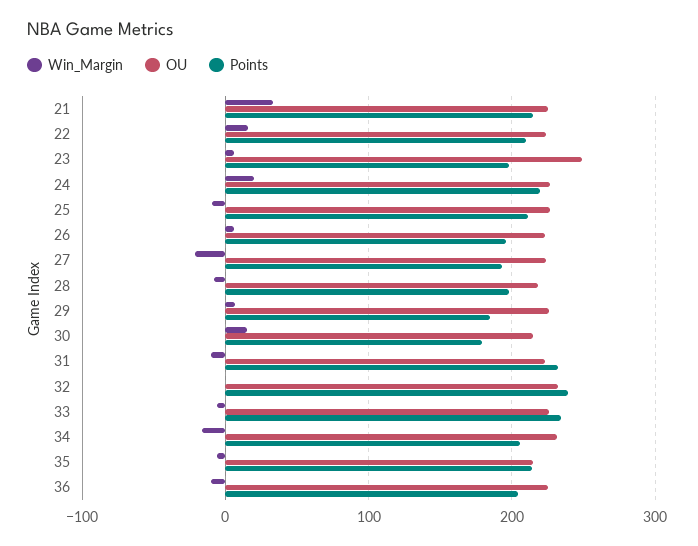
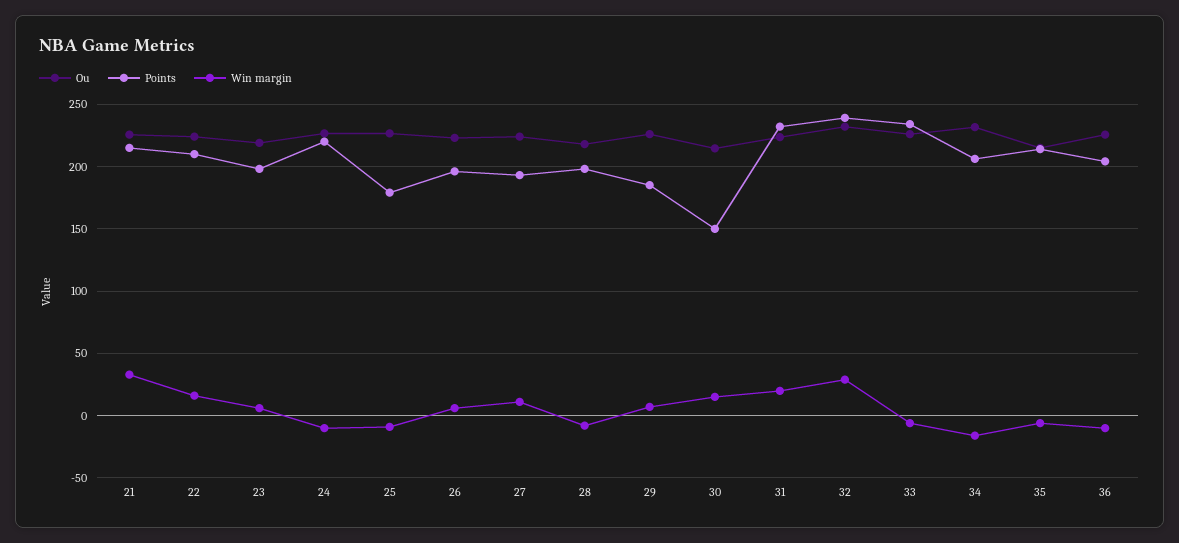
OU, 23: 250 -> 220
Win_Margin, 24: 20 -> -10
Points, 25: 210 -> 180
Win_Margin, 27: -20 -> 10
Points, 30: 180 -> 150
Win_Margin, 31: -10 -> 20
Win_Margin, 32: 0 -> 30

